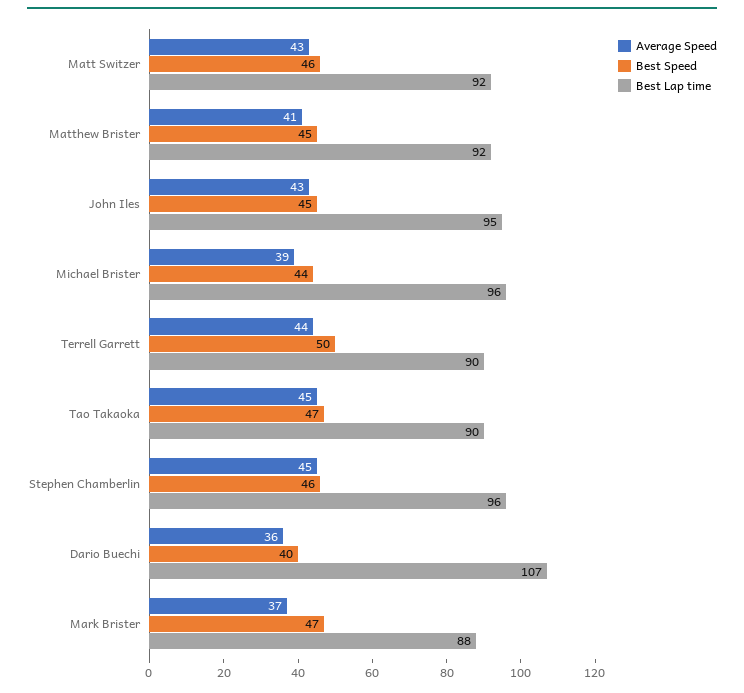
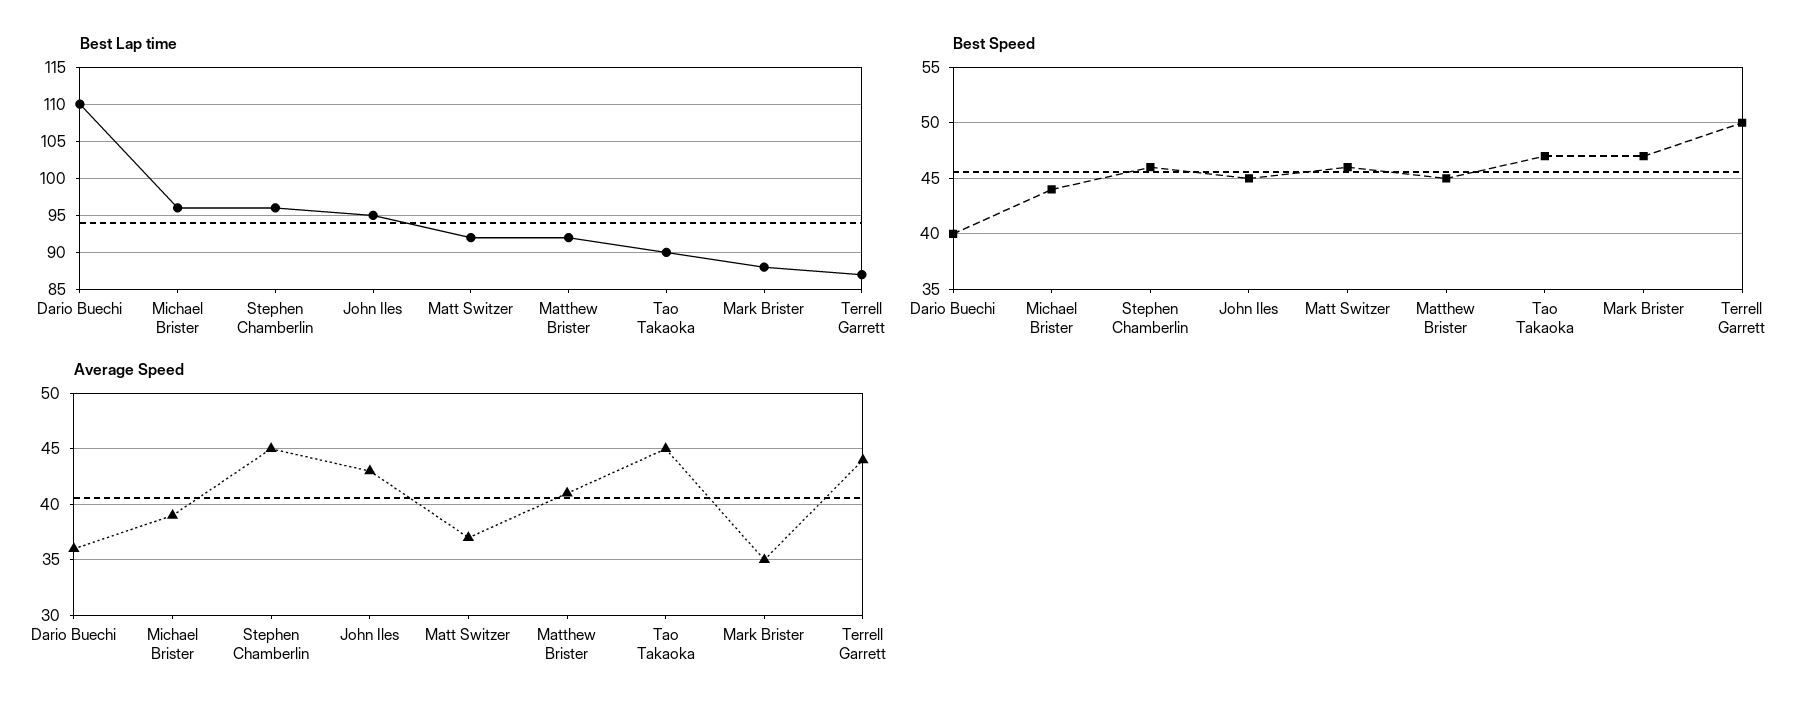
Average Speed, Matt Switzer: 43 -> 37
Best Lap time, Terrell Garrett: 90 -> 87
Best Lap time, Dario Buechi: 107 -> 110
Average Speed, Mark Brister: 37 -> 35

